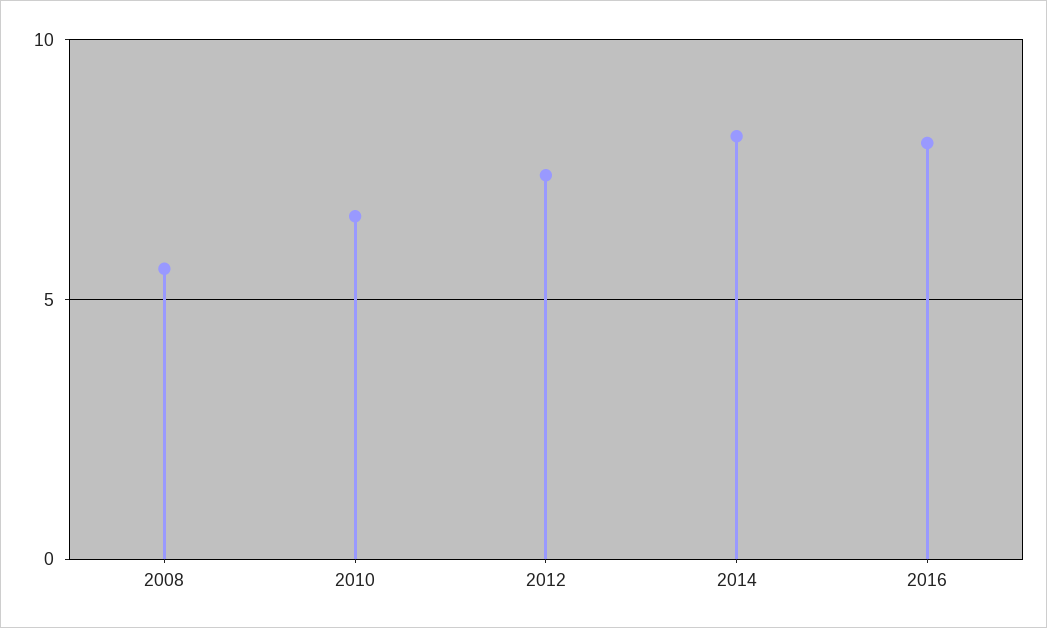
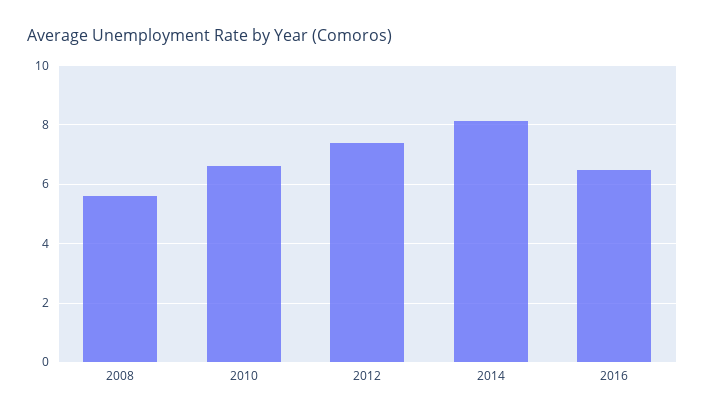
2016: 8 -> 6.5

